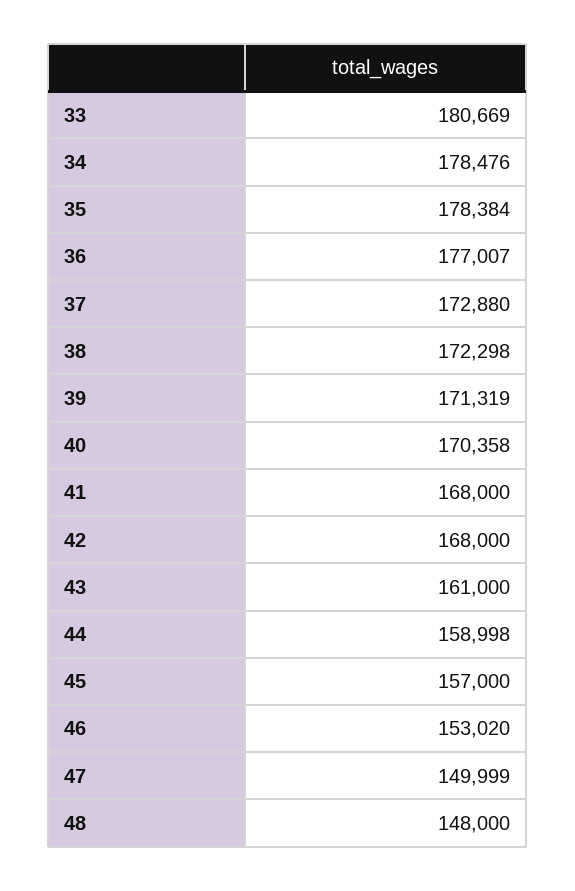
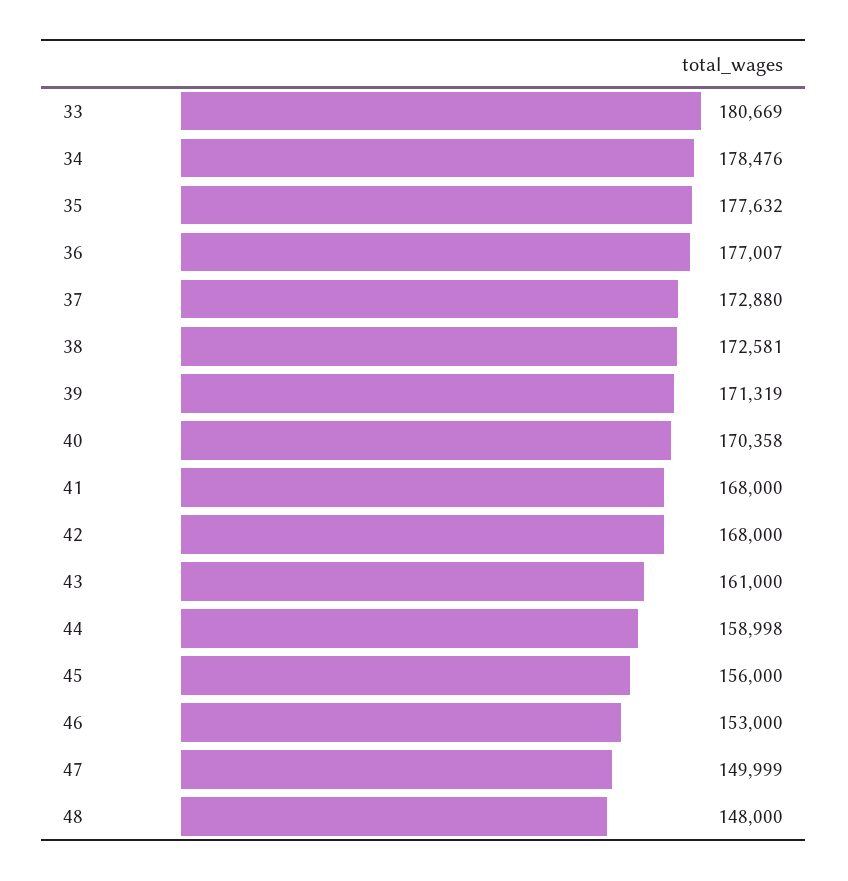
35: 178384 -> 177632
38: 172298 -> 172581
45: 157000 -> 156000
46: 153020 -> 153000

